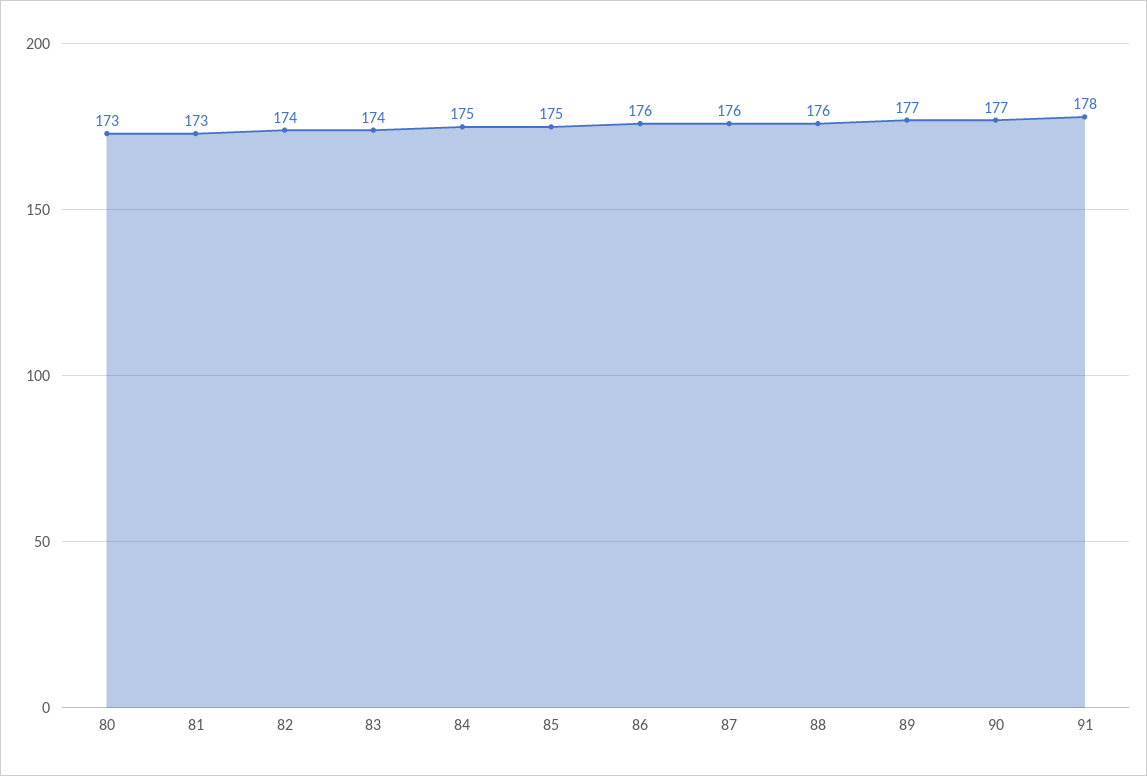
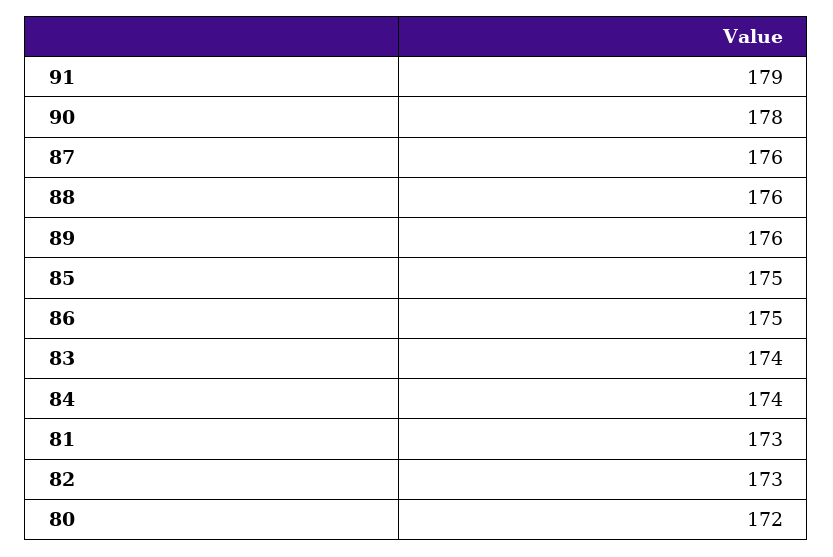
80: 173 -> 172
82: 174 -> 173
84: 175 -> 174
86: 176 -> 175
89: 177 -> 176
90: 177 -> 178
91: 178 -> 179

